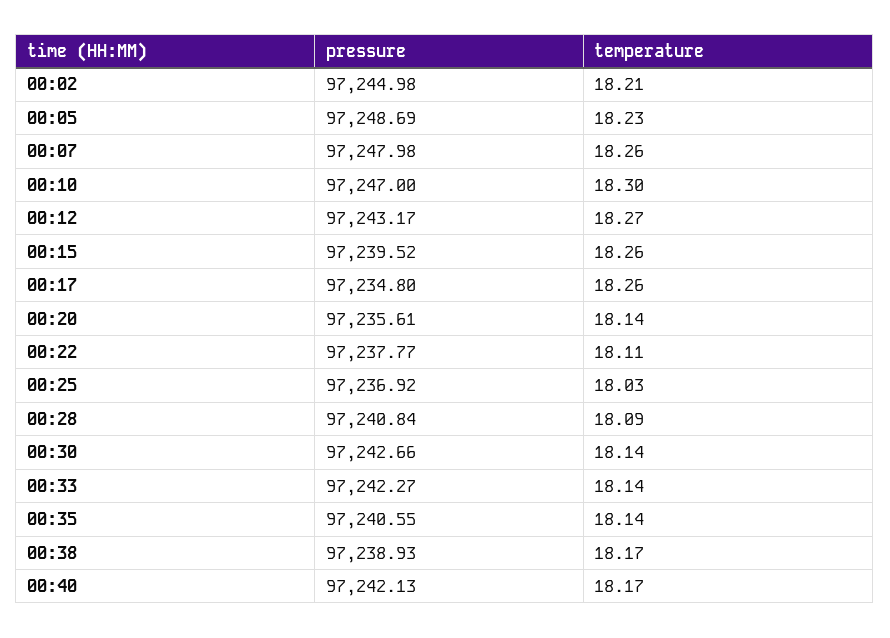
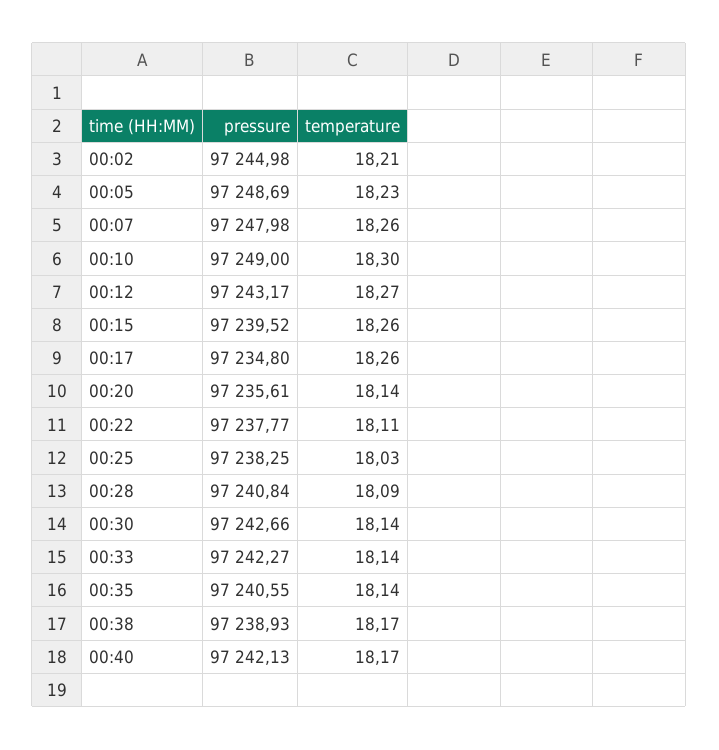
pressure, 00:10: 97247 -> 97249
pressure, 00:25: 97236.92 -> 97238.25

